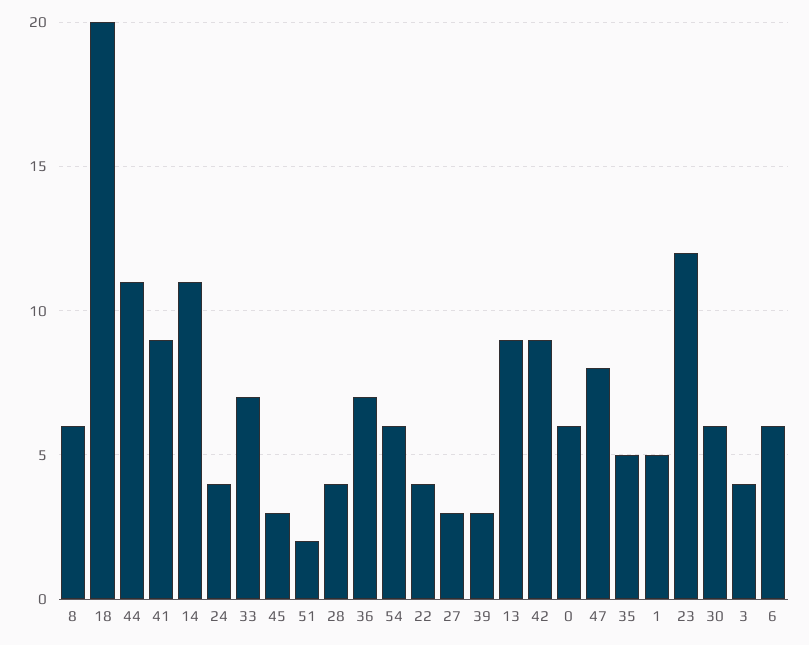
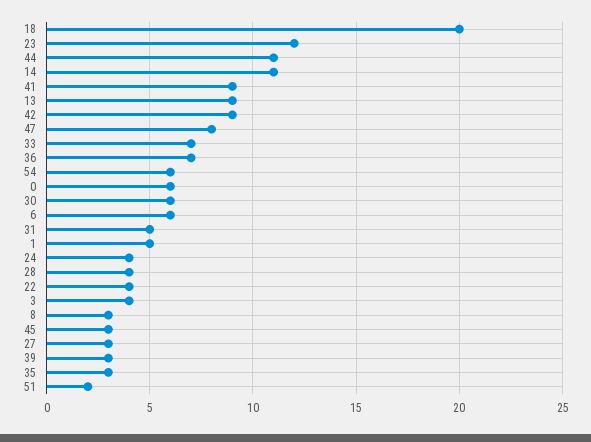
8: 6 -> 3
35: 5 -> 3
31: none -> 5

